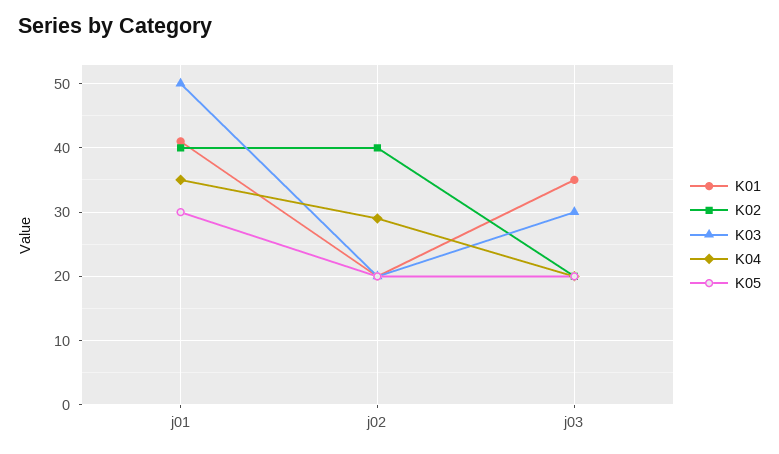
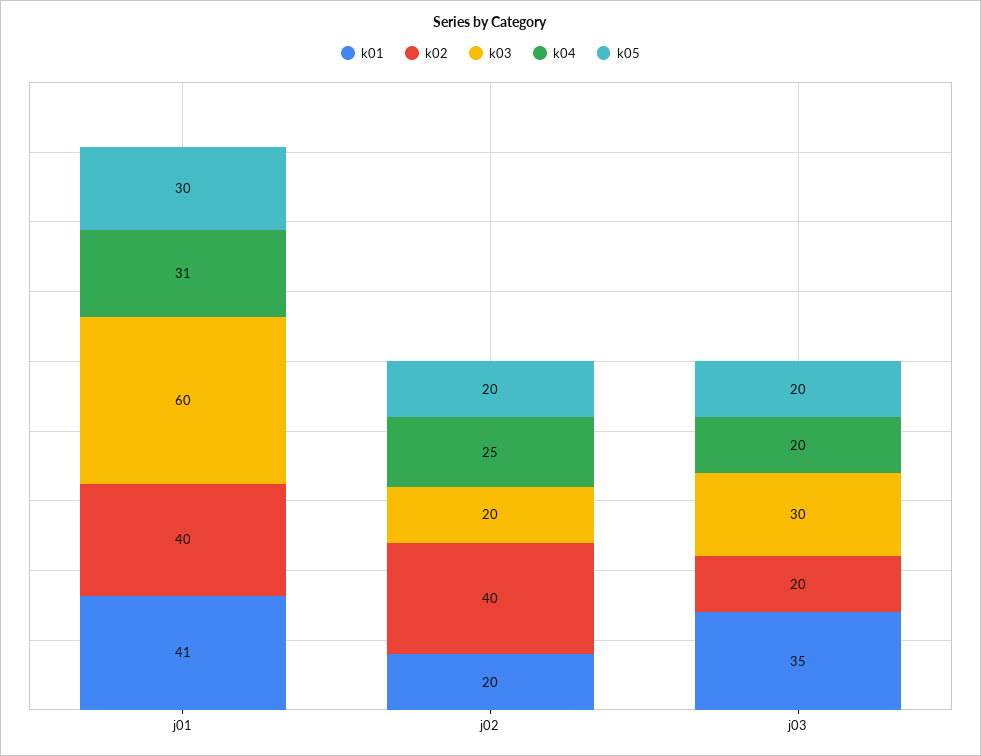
K03, j01: 50 -> 60
K04, j01: 35 -> 31
K04, j02: 29 -> 25

